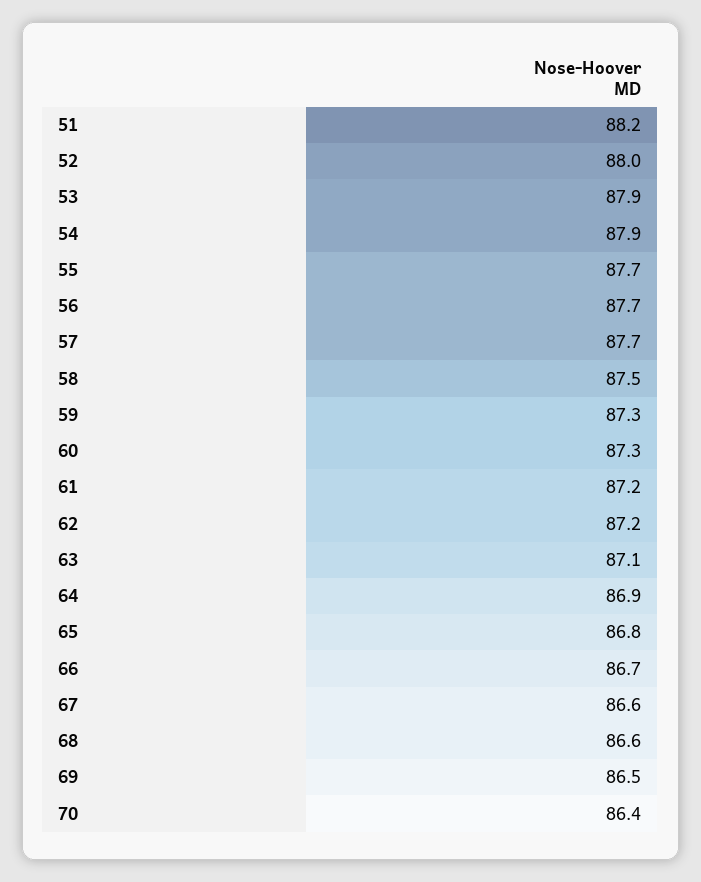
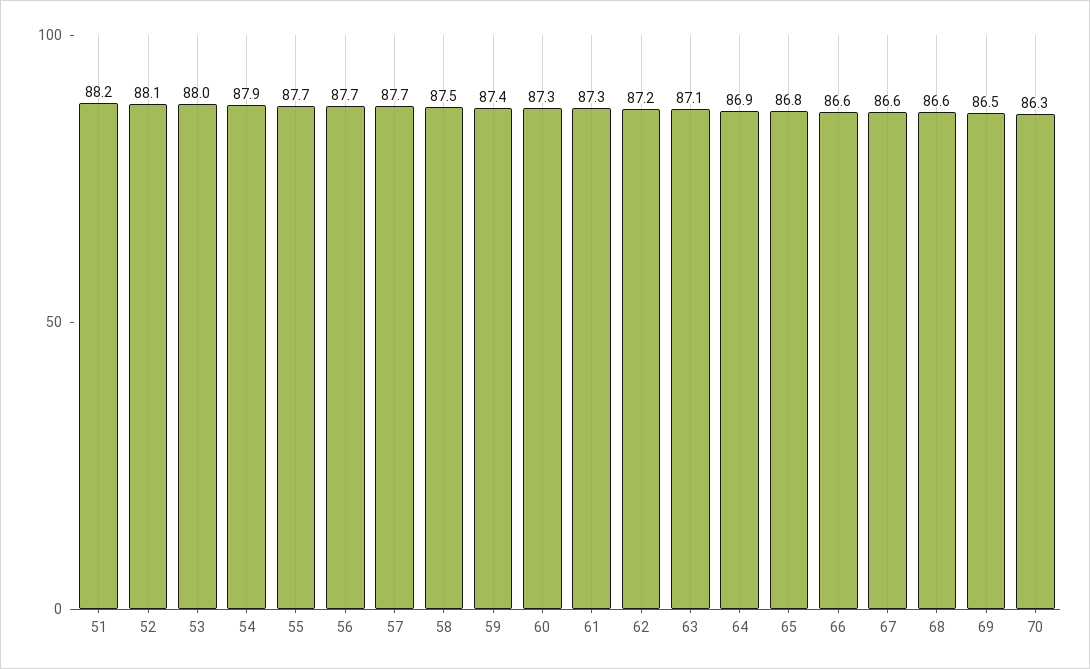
52: 88 -> 88.1
53: 87.9 -> 88
59: 87.3 -> 87.4
61: 87.2 -> 87.3
66: 86.7 -> 86.6
70: 86.4 -> 86.3

